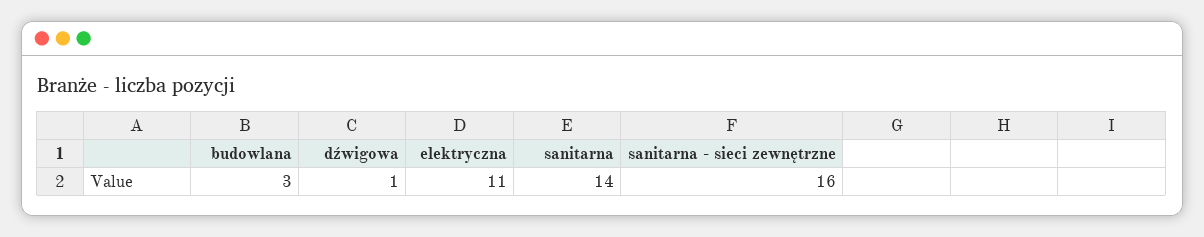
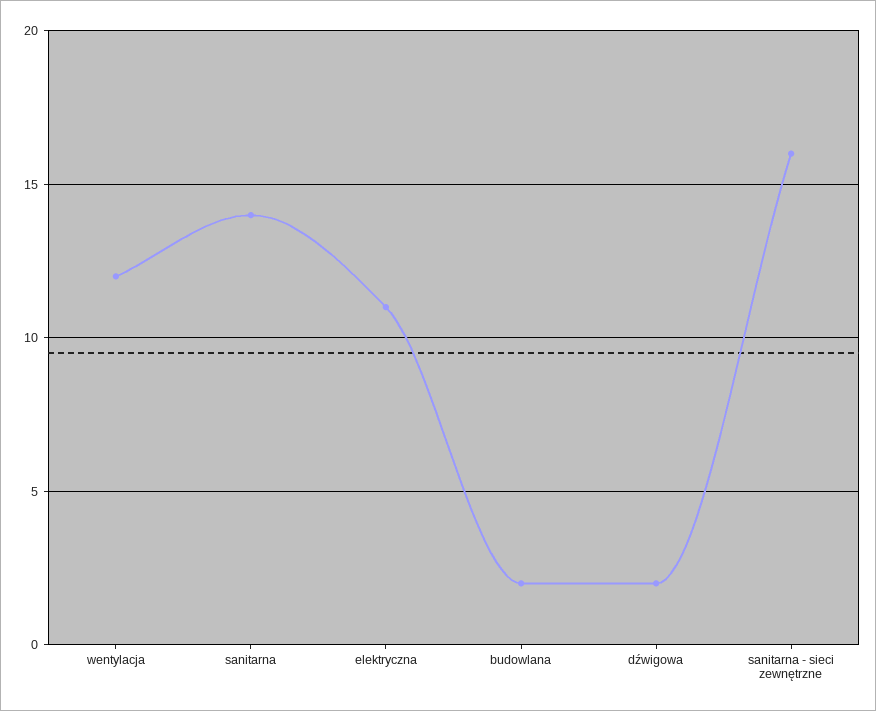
budowlana: 3 -> 2
dźwigowa: 1 -> 2
wentylacja: none -> 12

